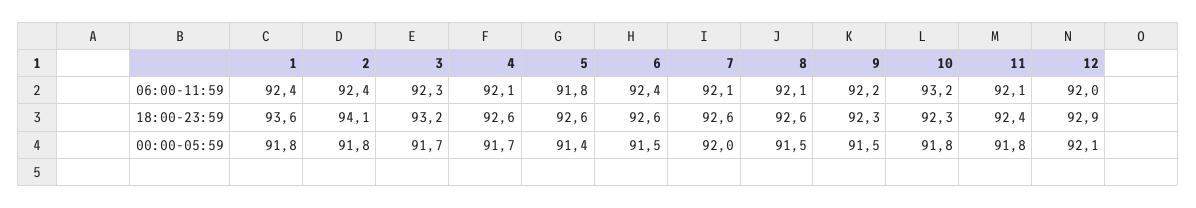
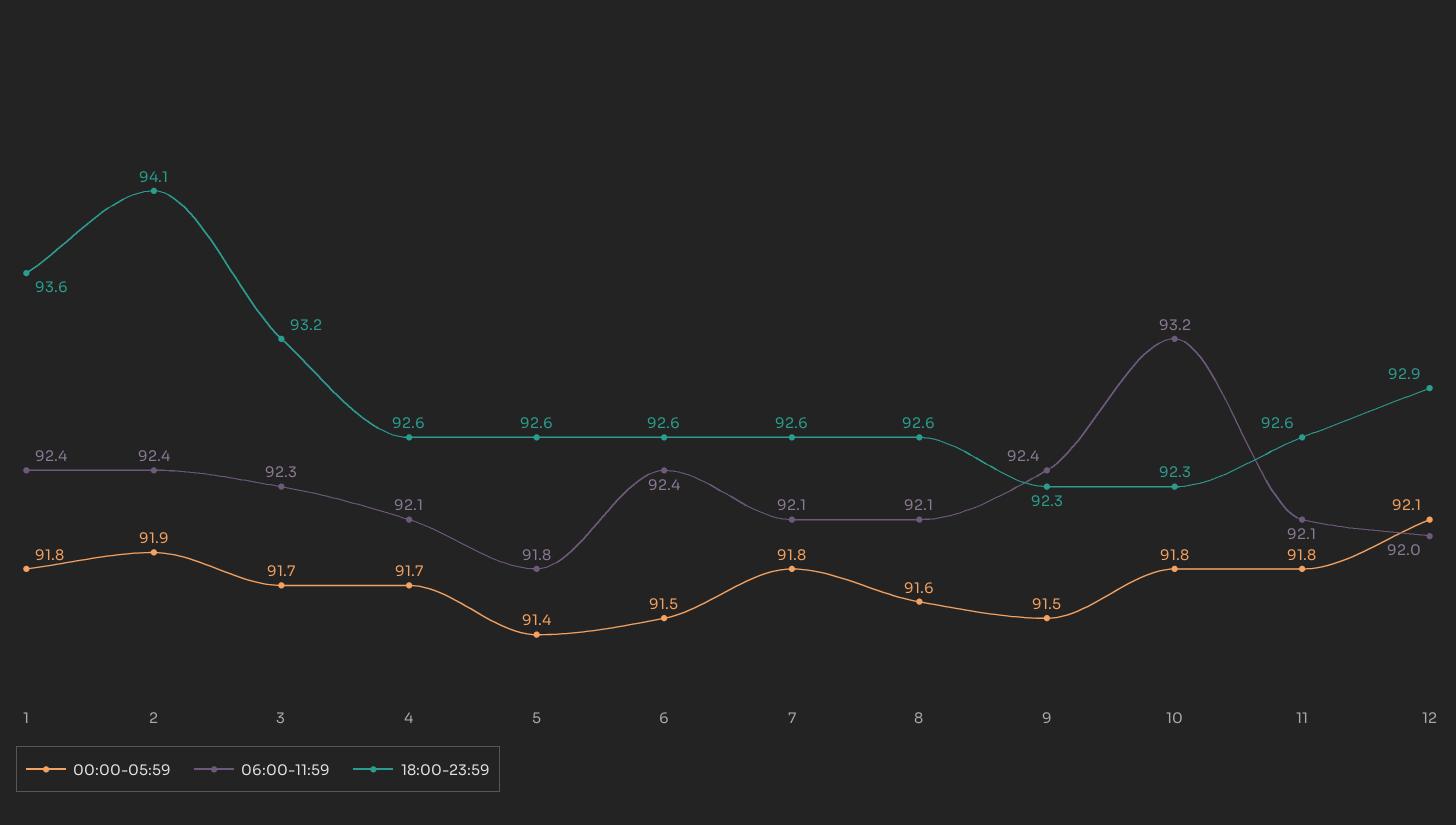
06:00-11:59, 9: 92.2 -> 92.4
18:00-23:59, 11: 92.4 -> 92.6
00:00-05:59, 2: 91.8 -> 91.9
00:00-05:59, 7: 92 -> 91.8
00:00-05:59, 8: 91.5 -> 91.6

